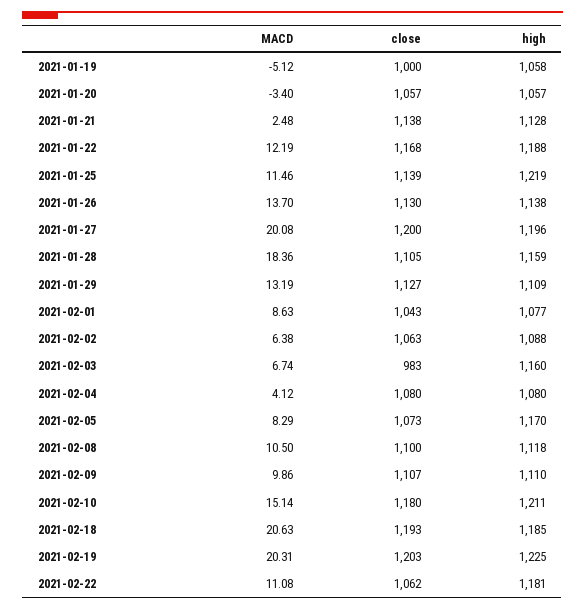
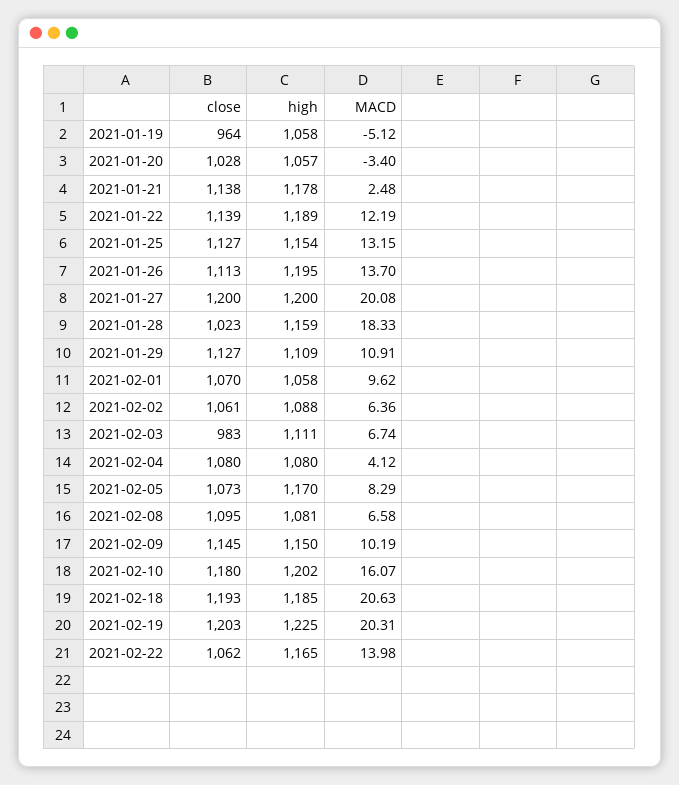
close, 2021-01-19: 1000 -> 964
close, 2021-01-20: 1057 -> 1028
high, 2021-01-21: 1128 -> 1178
close, 2021-01-22: 1168 -> 1139
high, 2021-01-22: 1188 -> 1189
MACD, 2021-01-25: 11.46 -> 13.15
close, 2021-01-25: 1139 -> 1127
high, 2021-01-25: 1219 -> 1154
close, 2021-01-26: 1130 -> 1113
high, 2021-01-26: 1138 -> 1195
high, 2021-01-27: 1196 -> 1200
MACD, 2021-01-28: 18.36 -> 18.33
close, 2021-01-28: 1105 -> 1023
MACD, 2021-01-29: 13.19 -> 10.91
MACD, 2021-02-01: 8.63 -> 9.62
close, 2021-02-01: 1043 -> 1070
high, 2021-02-01: 1077 -> 1058
MACD, 2021-02-02: 6.38 -> 6.36
close, 2021-02-02: 1063 -> 1061
high, 2021-02-03: 1160 -> 1111
MACD, 2021-02-08: 10.5 -> 6.58
close, 2021-02-08: 1100 -> 1095
high, 2021-02-08: 1118 -> 1081
MACD, 2021-02-09: 9.86 -> 10.19
close, 2021-02-09: 1107 -> 1145
high, 2021-02-09: 1110 -> 1150
MACD, 2021-02-10: 15.14 -> 16.07
high, 2021-02-10: 1211 -> 1202
MACD, 2021-02-22: 11.08 -> 13.98
high, 2021-02-22: 1181 -> 1165

